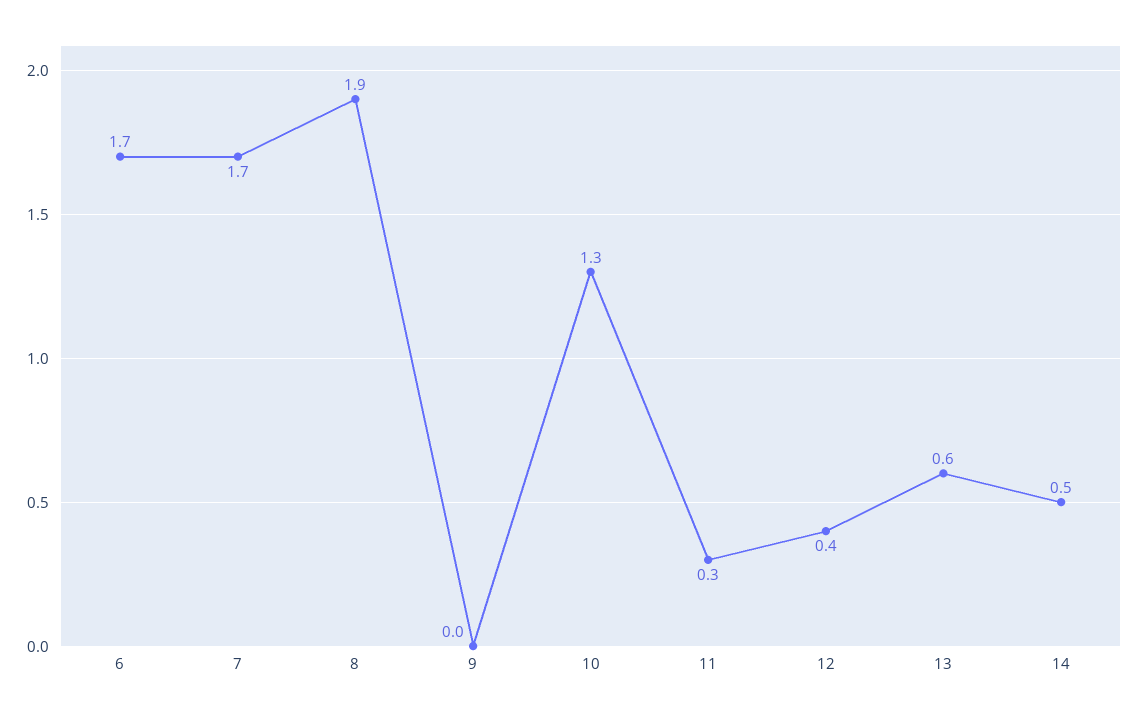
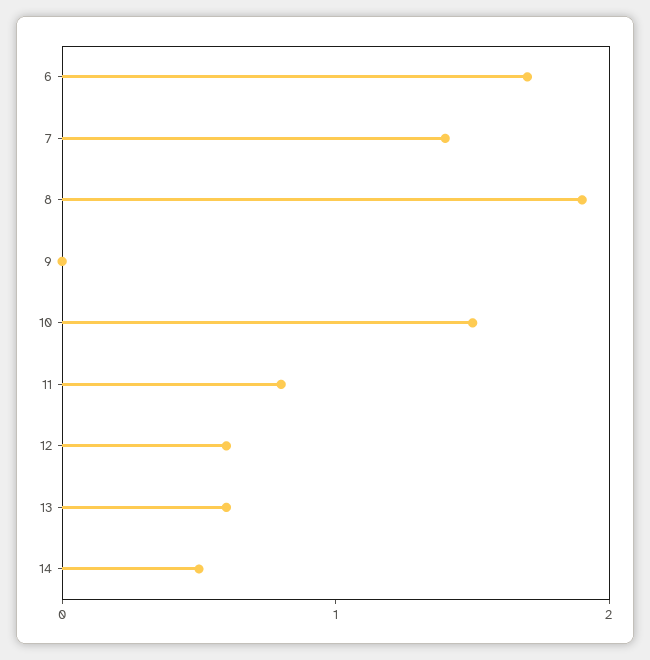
7: 1.7 -> 1.4
10: 1.3 -> 1.5
11: 0.3 -> 0.8
12: 0.4 -> 0.6

